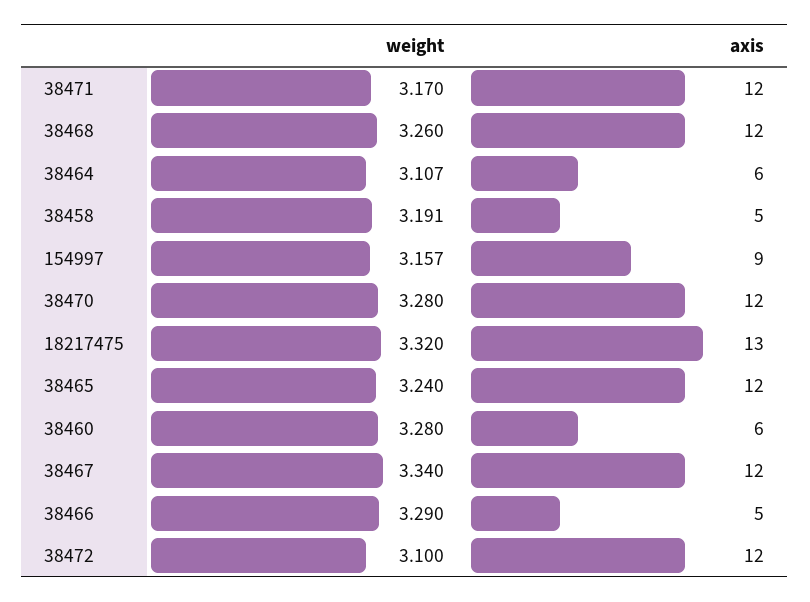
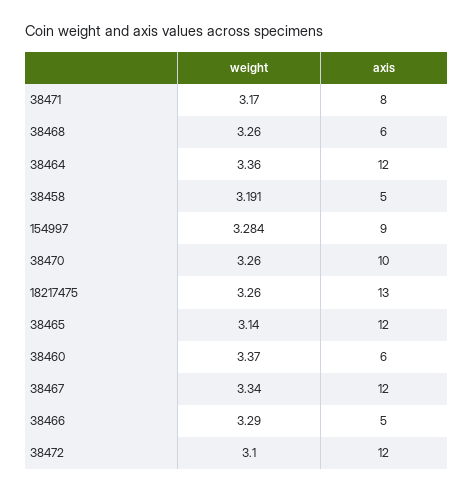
axis, 38471: 12 -> 8
axis, 38468: 12 -> 6
weight, 38464: 3.107 -> 3.36
axis, 38464: 6 -> 12
weight, 154997: 3.157 -> 3.284
weight, 38470: 3.28 -> 3.26
axis, 38470: 12 -> 10
weight, 18217475: 3.32 -> 3.26
weight, 38465: 3.24 -> 3.14
weight, 38460: 3.28 -> 3.37

